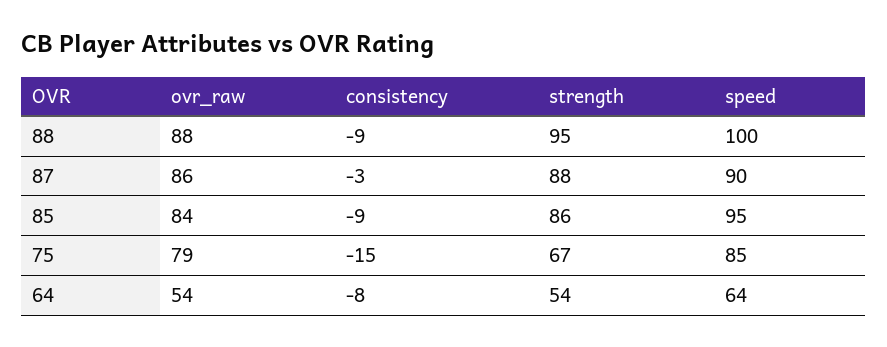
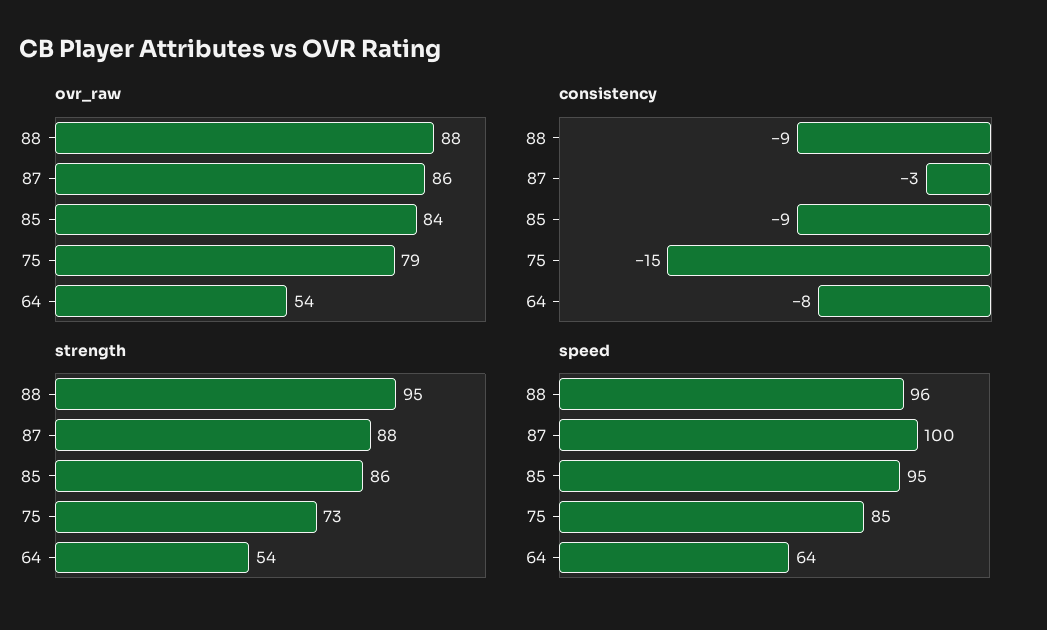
speed, 88: 100 -> 96
speed, 87: 90 -> 100
strength, 75: 67 -> 73

